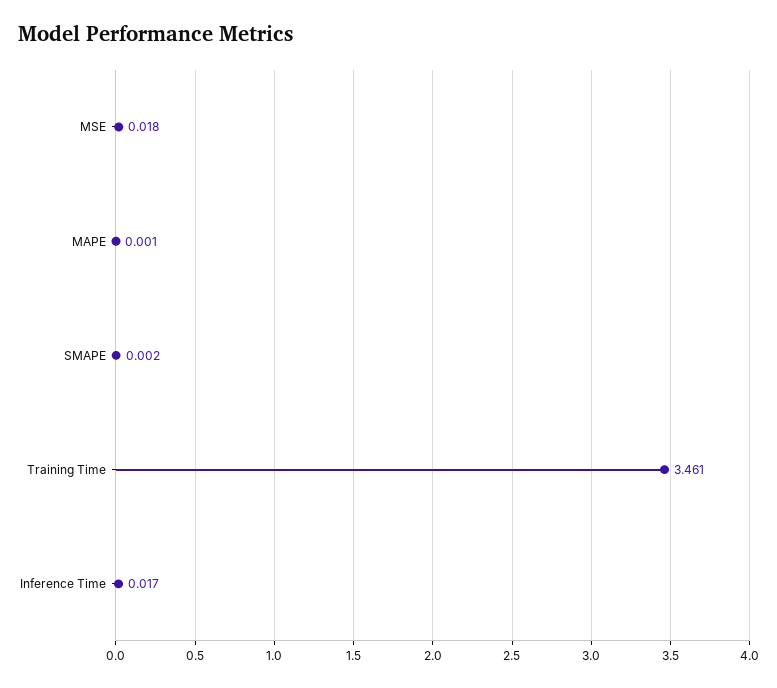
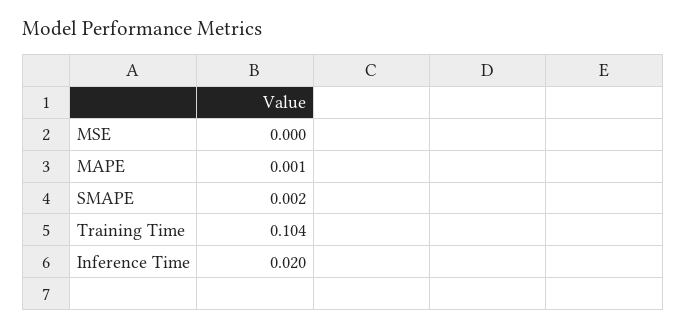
MSE: 0.018 -> 0
Training Time: 3.461 -> 0.104
Inference Time: 0.017 -> 0.02

